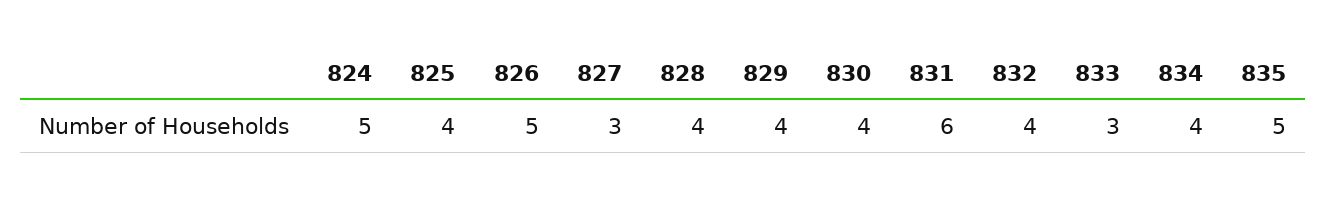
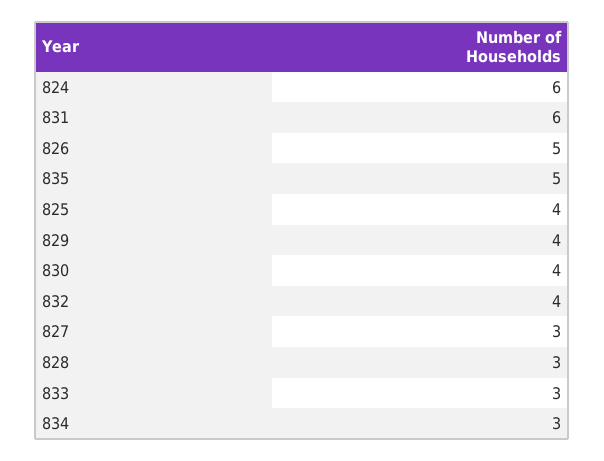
824: 5 -> 6
828: 4 -> 3
834: 4 -> 3

